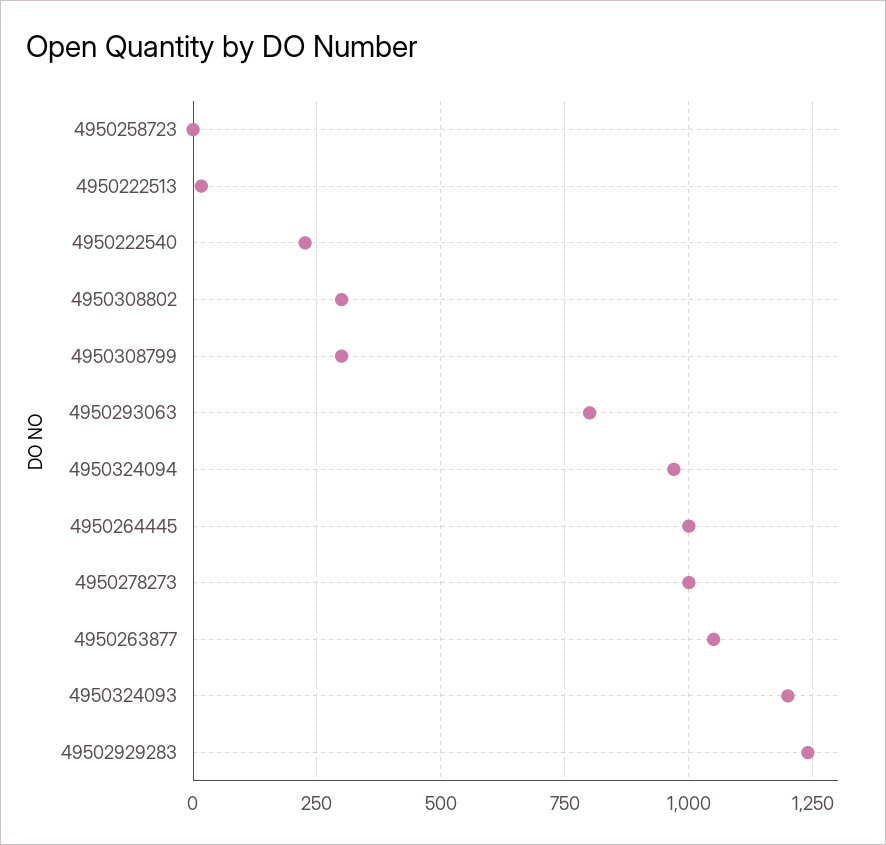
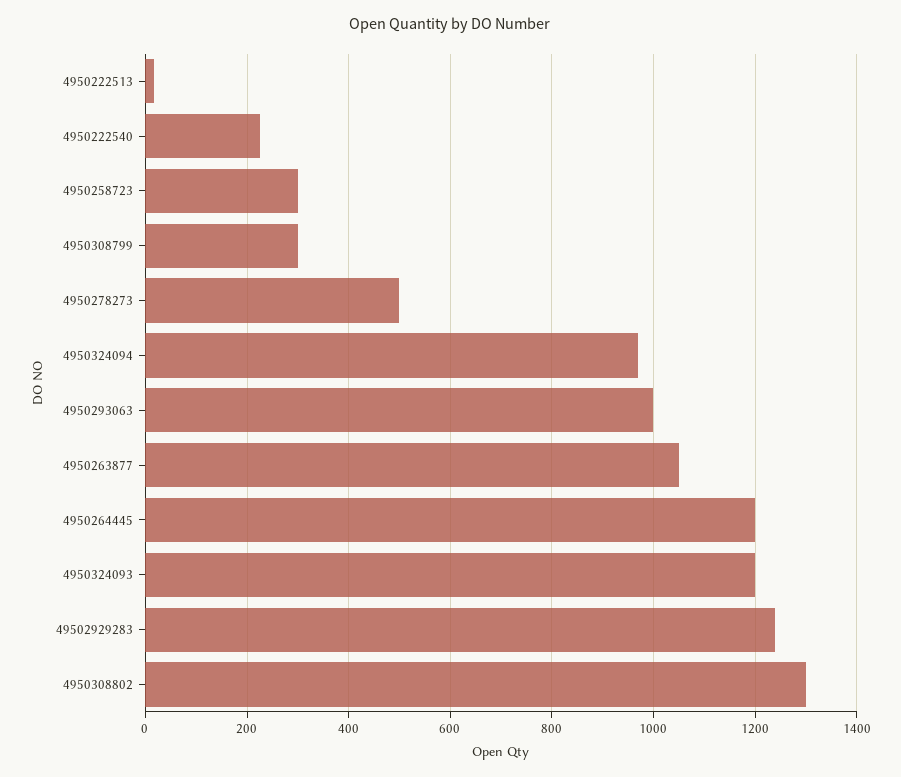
4950258723: 0 -> 300
4950308802: 300 -> 1300
4950293063: 800 -> 1000
4950264445: 1000 -> 1200
4950278273: 1000 -> 500

